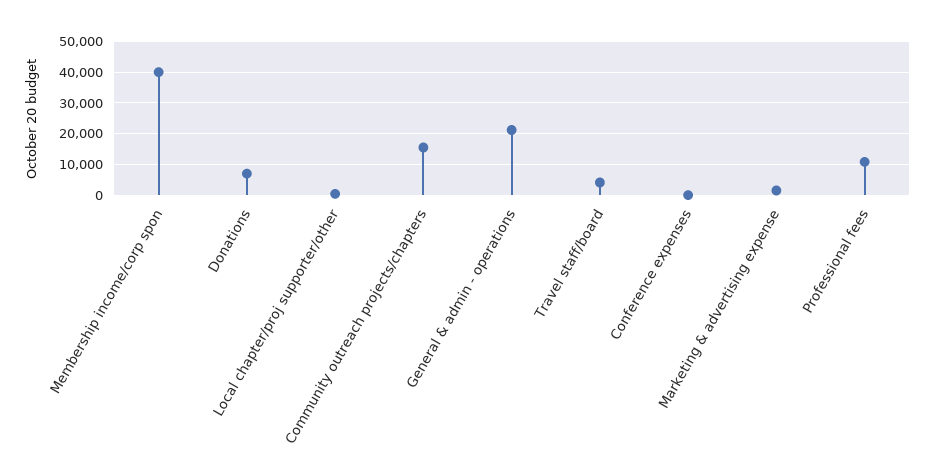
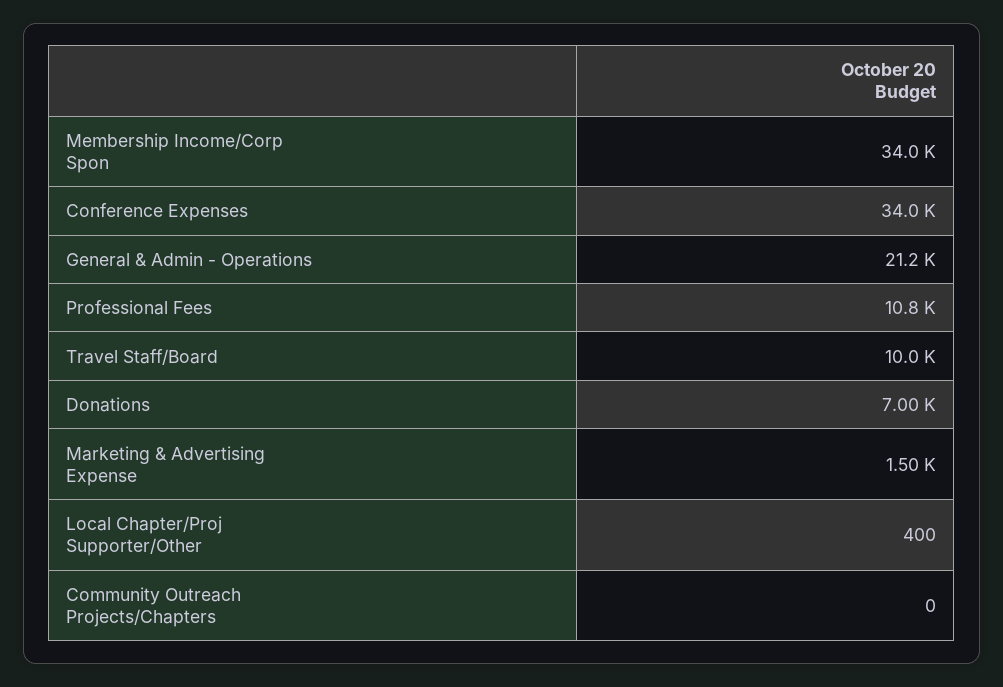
Membership income/corp spon: 40000 -> 34000
Community outreach projects/chapters: 16000 -> 0
Travel staff/board: 4000 -> 10000
Conference expenses: 0 -> 34000

